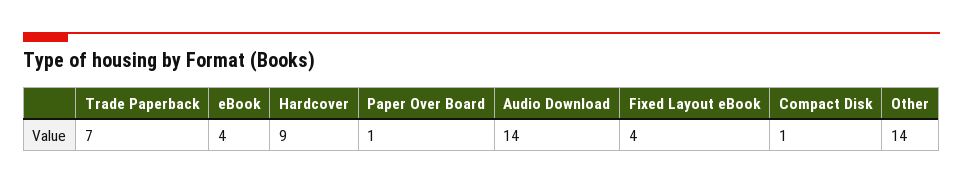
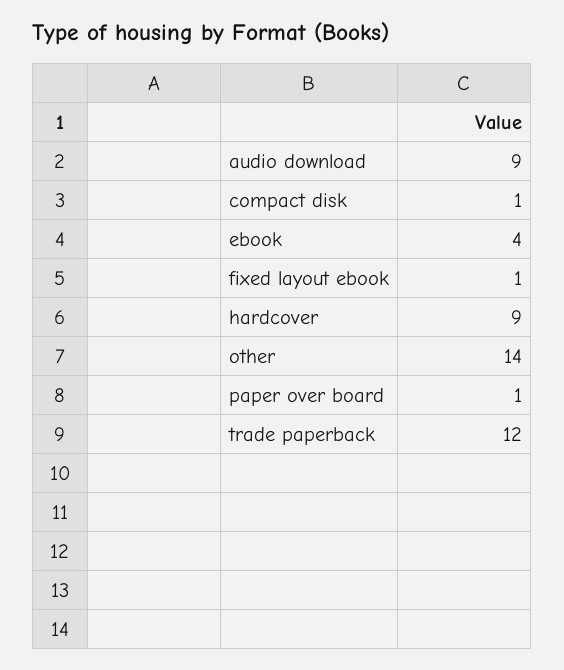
Trade Paperback: 7 -> 12
Audio Download: 14 -> 9
Fixed Layout eBook: 4 -> 1

